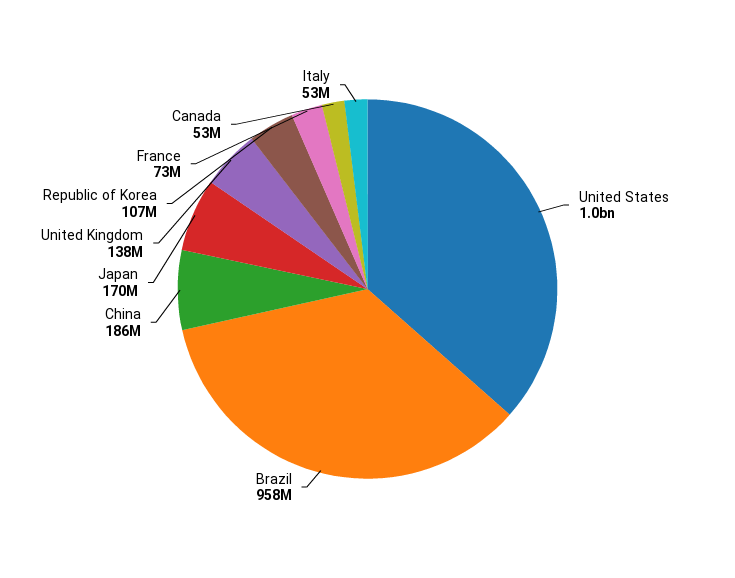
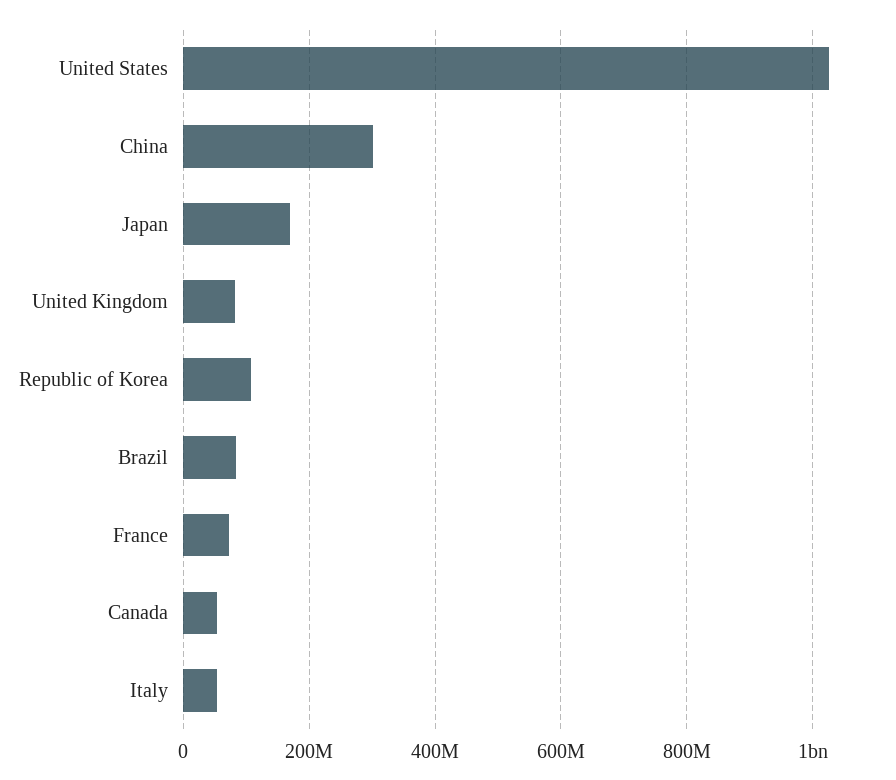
Brazil: 958000000 -> 80000000
China: 186000000 -> 300000000
United Kingdom: 138000000 -> 80000000

